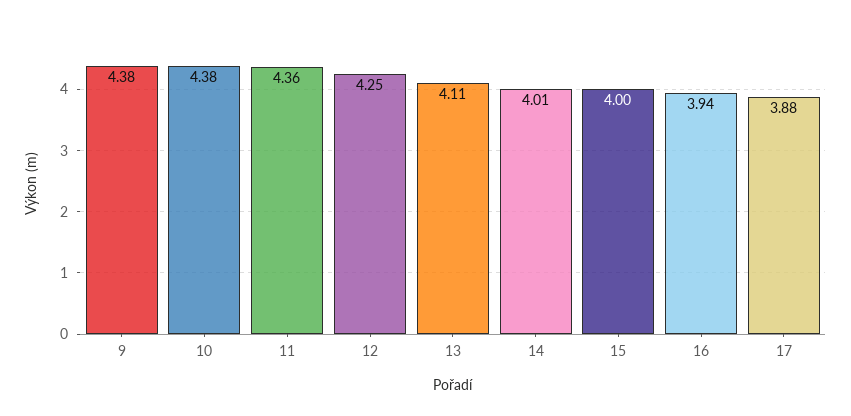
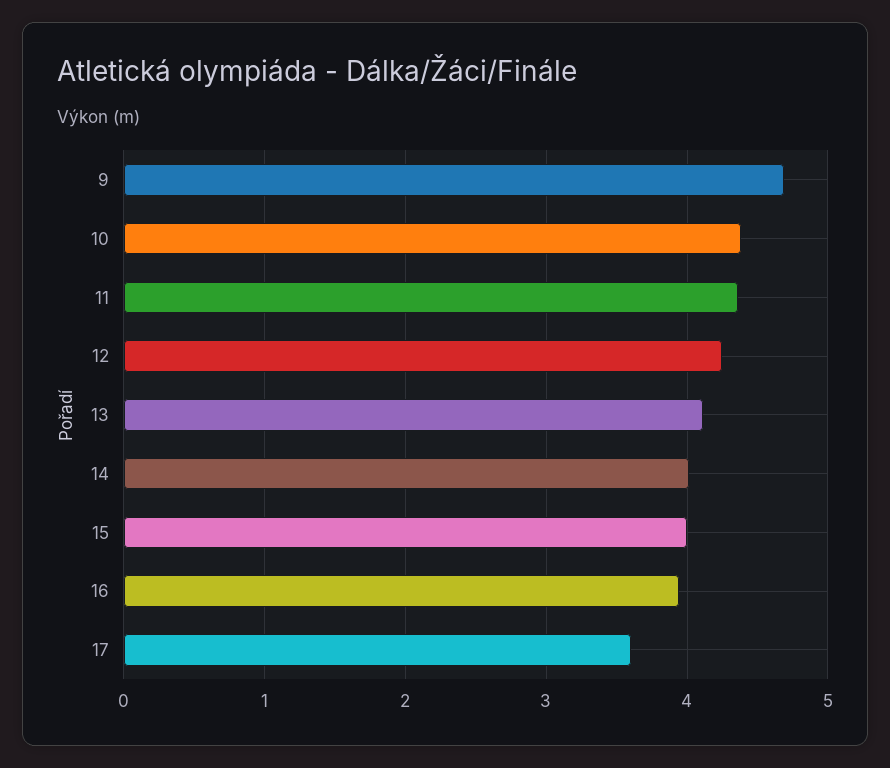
9: 4.38 -> 4.7
17: 3.88 -> 3.6

